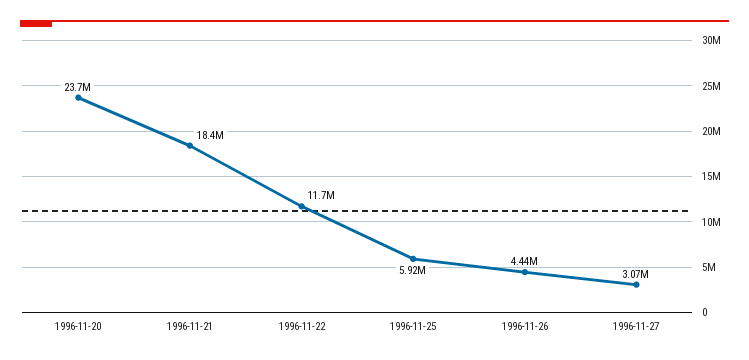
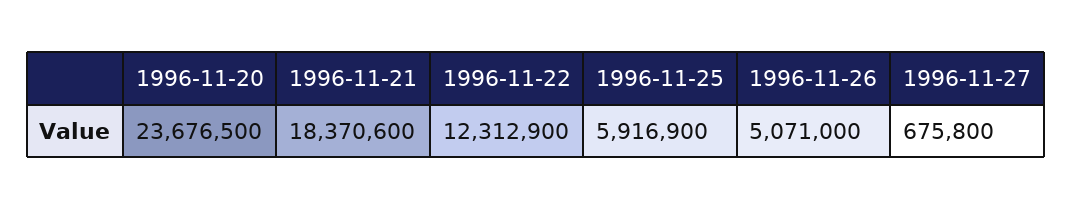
1996-11-22: 11700000 -> 12312900
1996-11-26: 4440000 -> 5071000
1996-11-27: 3070000 -> 675800

